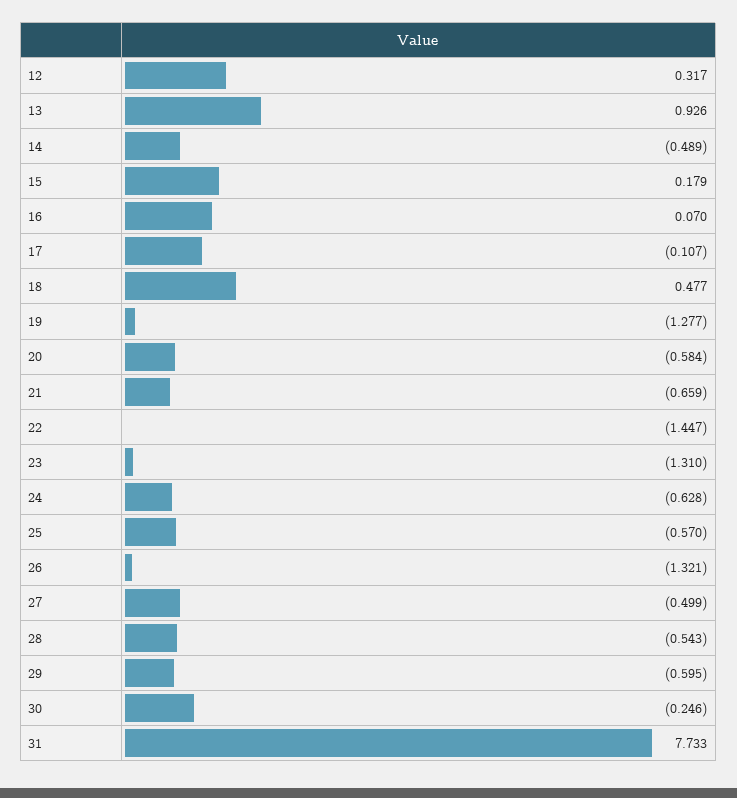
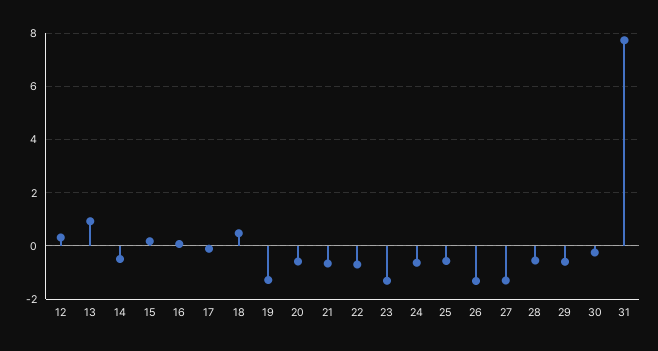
22: -1.447 -> -0.75
27: -0.499 -> -1.25

